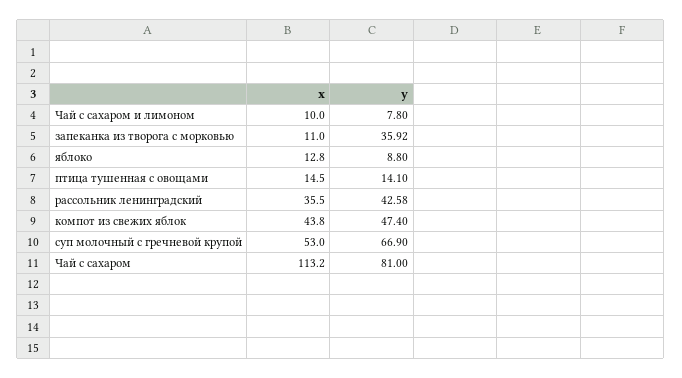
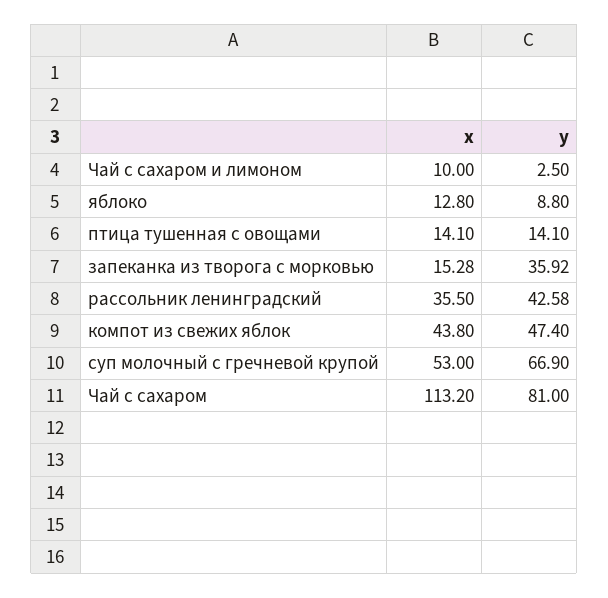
y, Чай с сахаром и лимоном: 7.8 -> 2.5
x, запеканка из творога с морковью: 11 -> 15.28
x, птица тушенная с овощами: 14.5 -> 14.1

